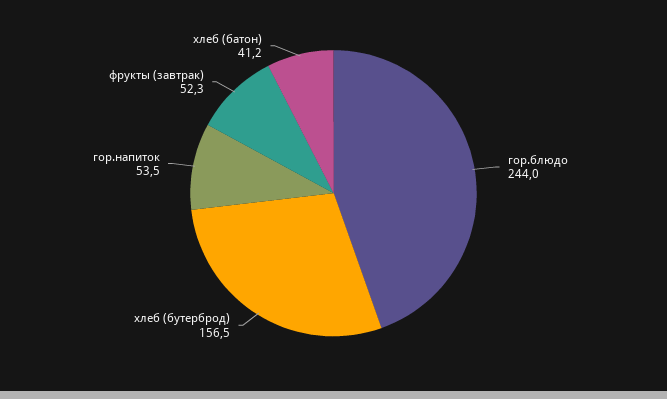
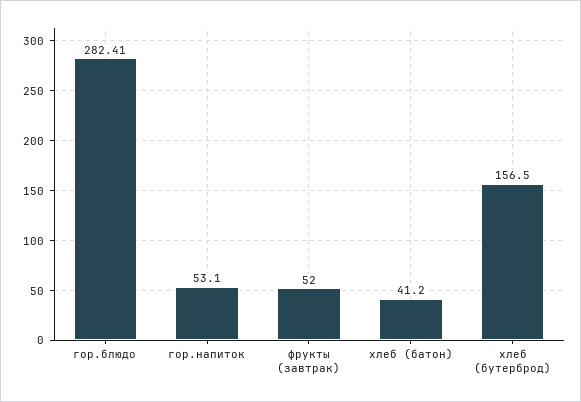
гор.блюдо: 244 -> 282.41
гор.напиток: 53.5 -> 53.1
фрукты (завтрак): 52.3 -> 52

